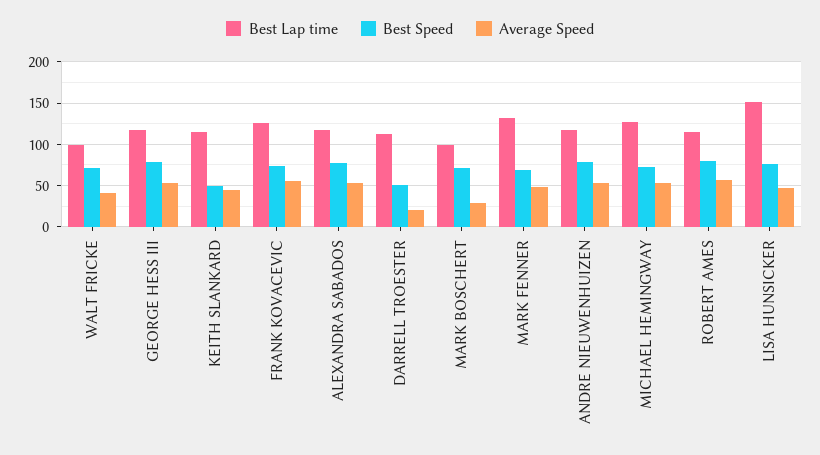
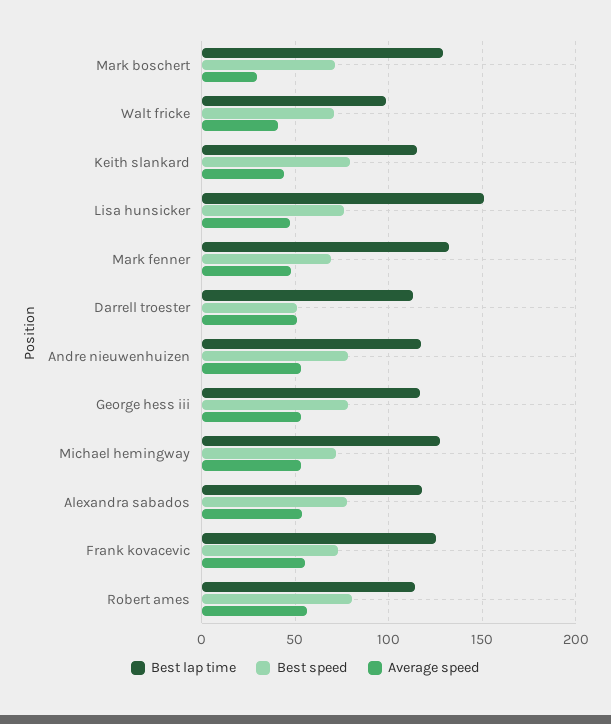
Best Speed, KEITH SLANKARD: 50 -> 80
Average Speed, DARRELL TROESTER: 20 -> 50
Best Lap time, MARK BOSCHERT: 100 -> 130

